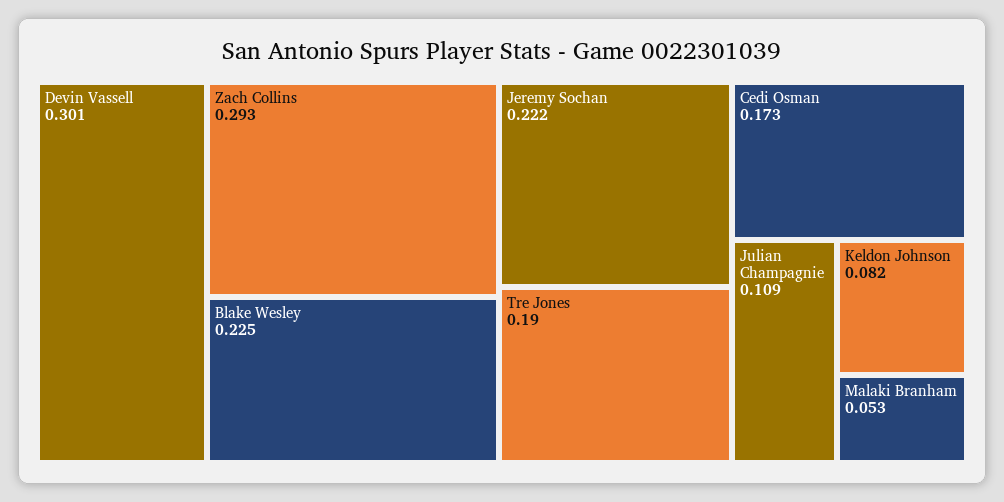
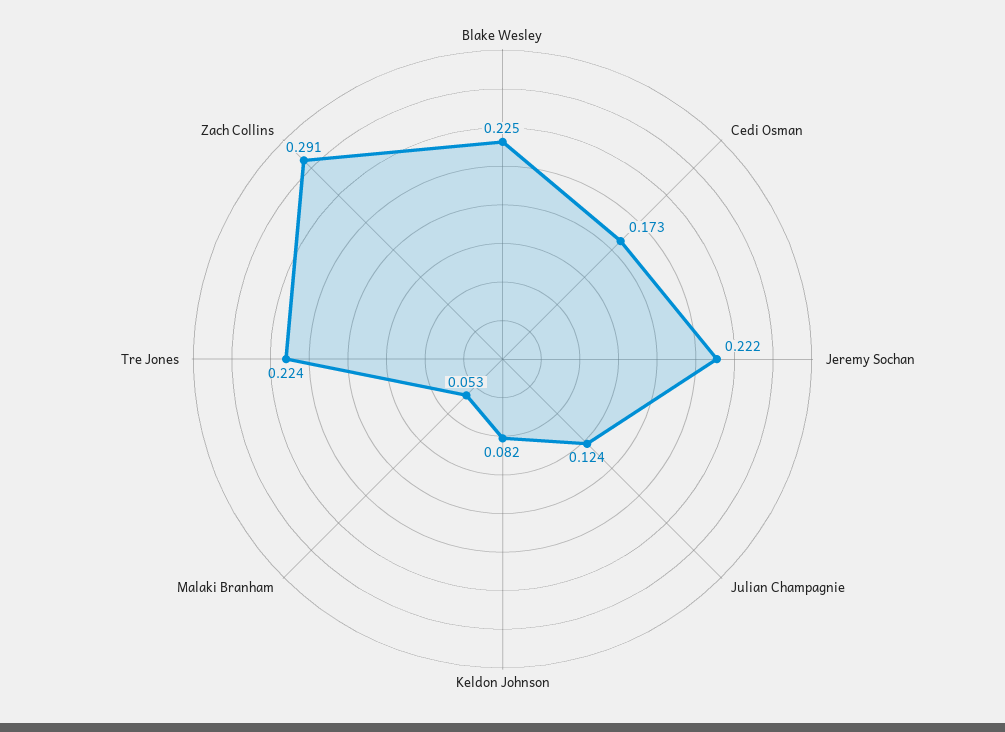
Devin Vassell: 0.301 -> none
Zach Collins: 0.293 -> 0.291
Tre Jones: 0.19 -> 0.224
Julian Champagnie: 0.109 -> 0.124

